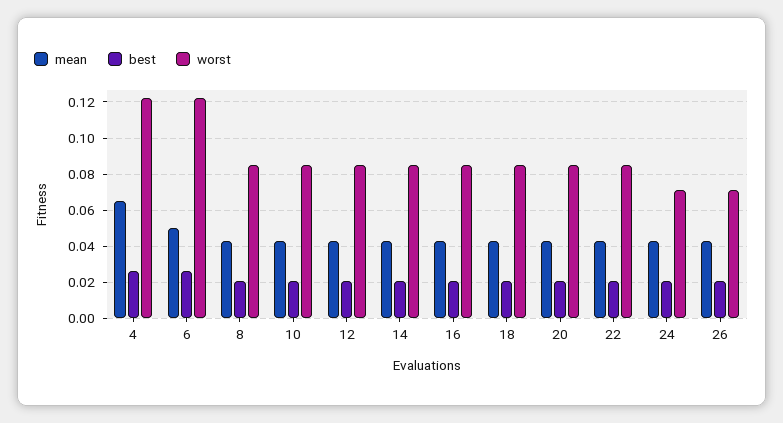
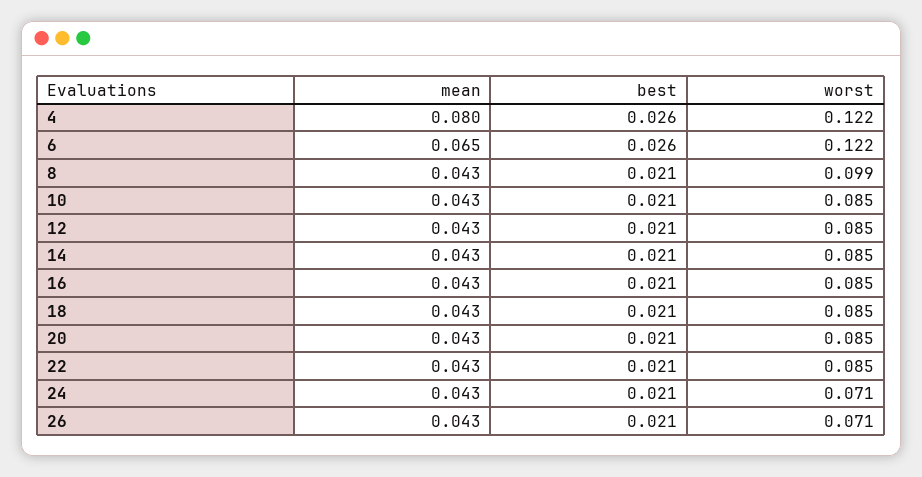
mean, 4: 0.065 -> 0.08
mean, 6: 0.05 -> 0.065
worst, 8: 0.085 -> 0.099

